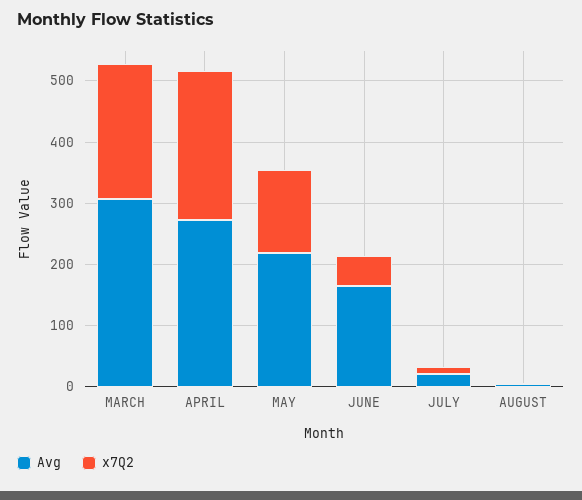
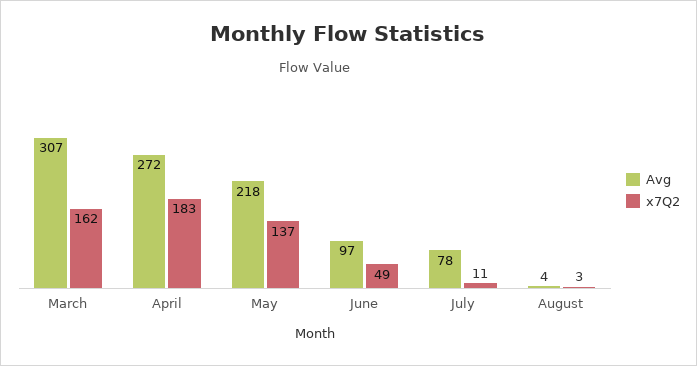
x7Q2, MARCH: 220 -> 162
x7Q2, APRIL: 240 -> 183
Avg, JUNE: 160 -> 97
Avg, JULY: 20 -> 78

